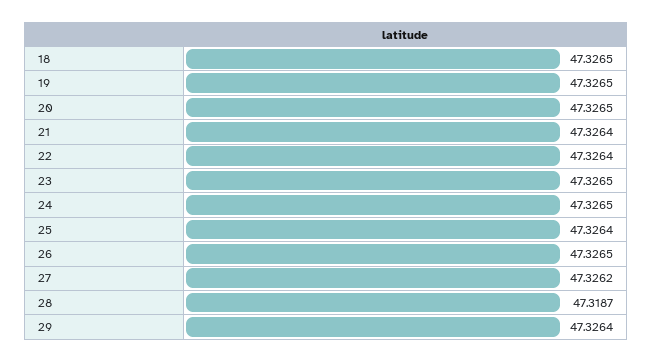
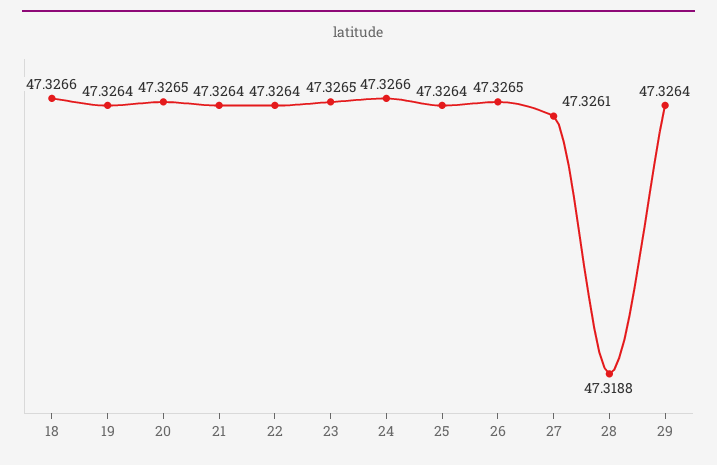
18: 47.3265 -> 47.3266
19: 47.3265 -> 47.3264
24: 47.3265 -> 47.3266
27: 47.3262 -> 47.3261
28: 47.3187 -> 47.3188

